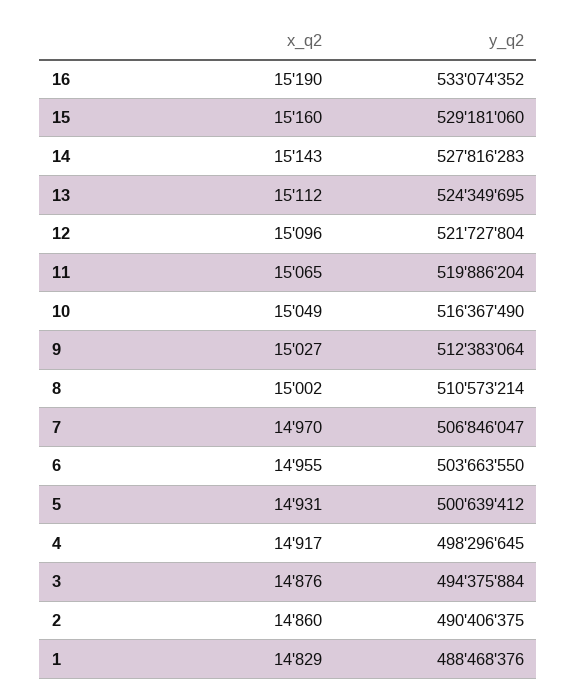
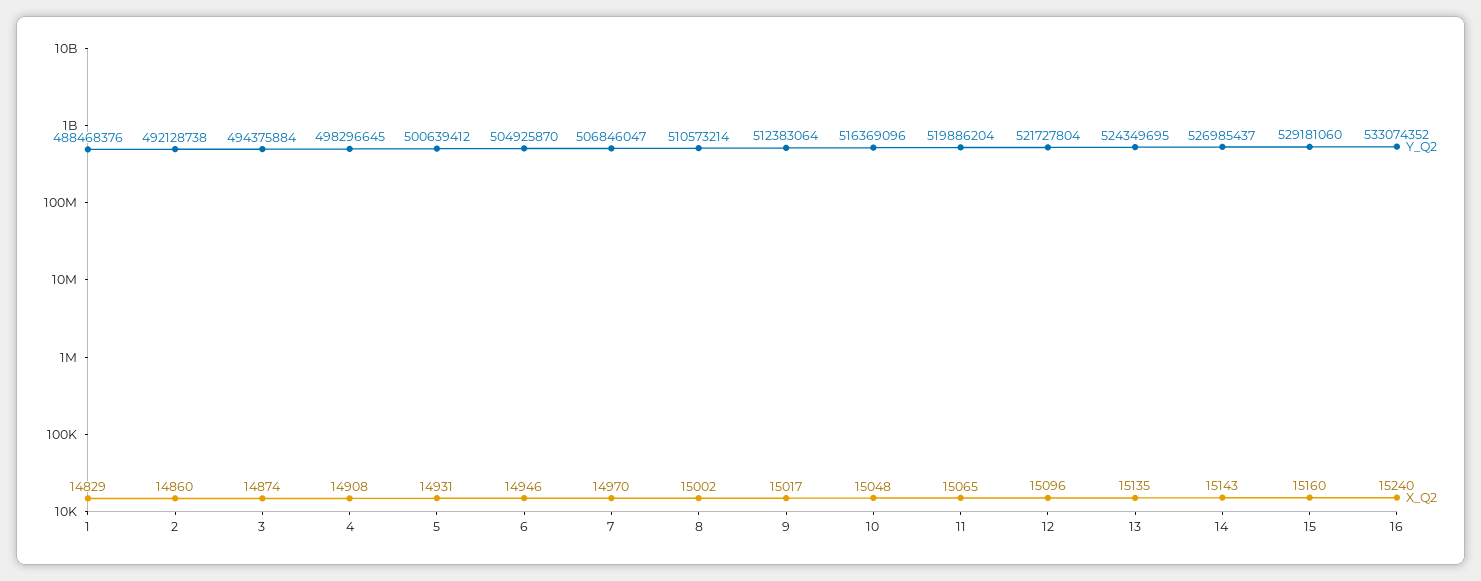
x_q2, 16: 15190 -> 15240
y_q2, 14: 527816283 -> 526985437
x_q2, 13: 15112 -> 15135
x_q2, 10: 15049 -> 15048
y_q2, 10: 516367490 -> 516369096
x_q2, 9: 15027 -> 15017
x_q2, 6: 14955 -> 14946
y_q2, 6: 503663550 -> 504925870
x_q2, 4: 14917 -> 14908
x_q2, 3: 14876 -> 14874
y_q2, 2: 490406375 -> 492128738

